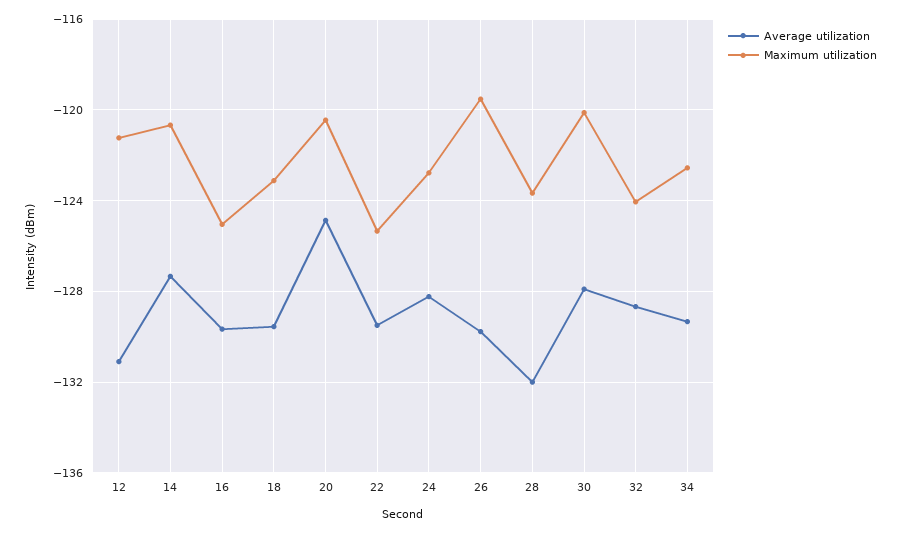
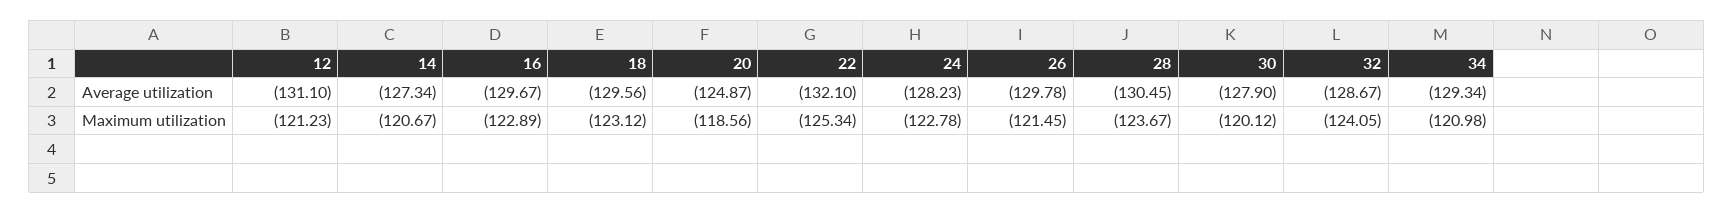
Maximum utilization, 16: -125 -> -122.89
Maximum utilization, 20: -120.5 -> -118.56
Average utilization, 22: -129.5 -> -132.1
Maximum utilization, 26: -119.5 -> -121.45
Average utilization, 28: -132 -> -130.45
Maximum utilization, 34: -122.5 -> -120.98

